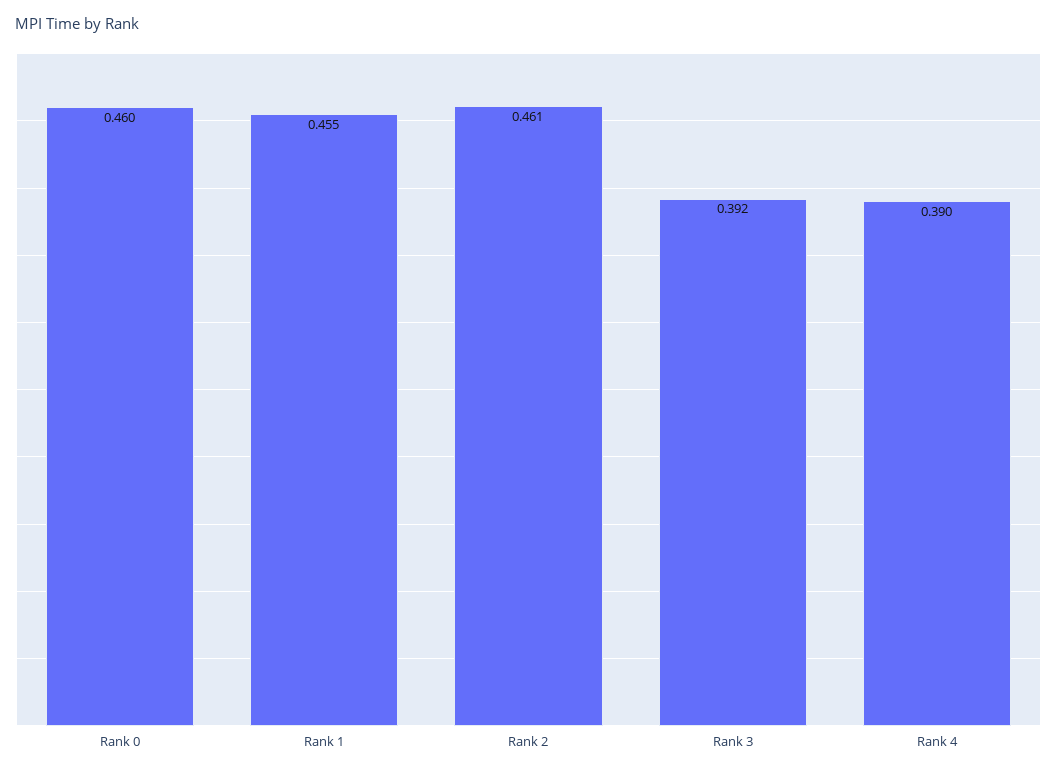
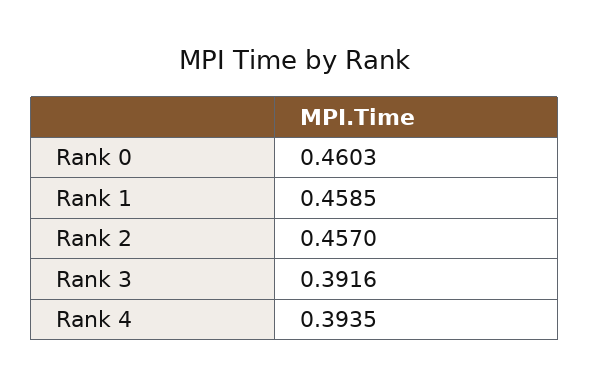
Rank 1: 0.455 -> 0.4585
Rank 2: 0.461 -> 0.457
Rank 4: 0.39 -> 0.3935

